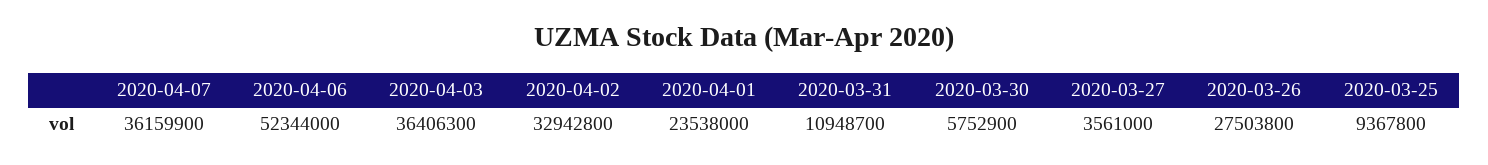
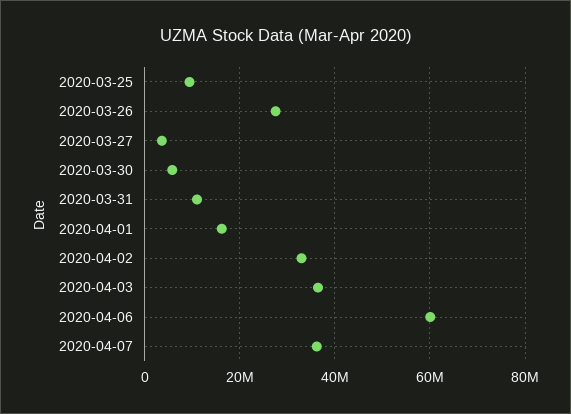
2020-04-06: 52344000 -> 60000000
2020-04-01: 23538000 -> 16000000

